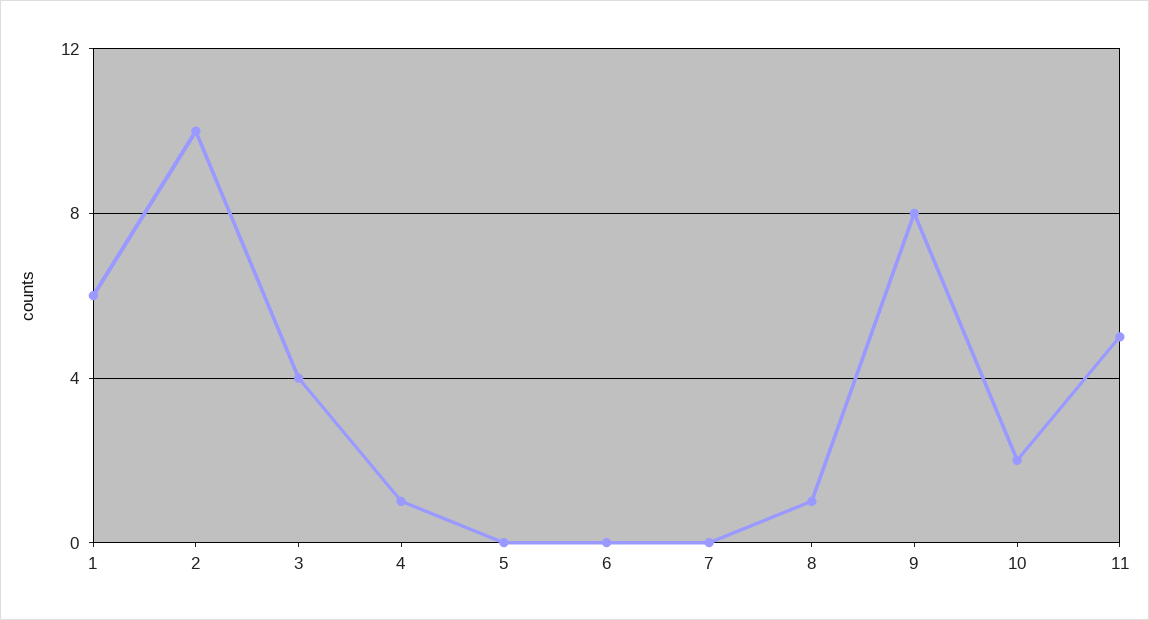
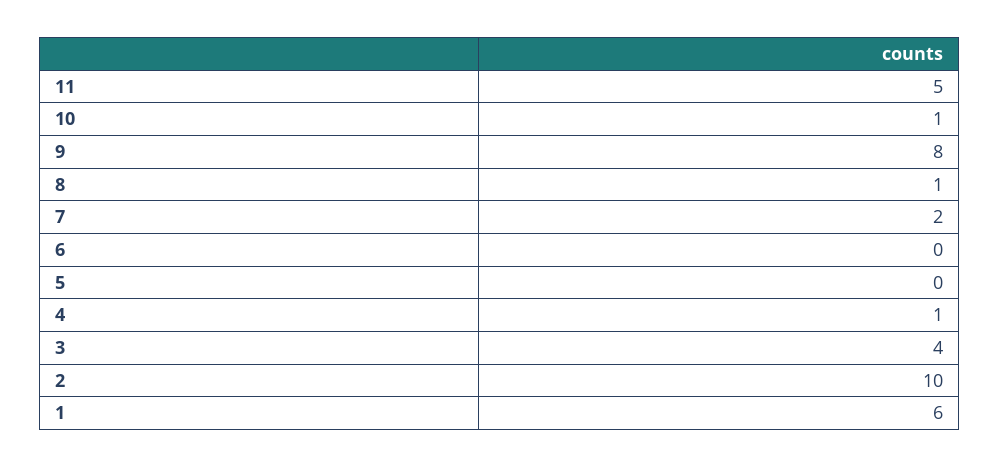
7: 0 -> 2
10: 2 -> 1

